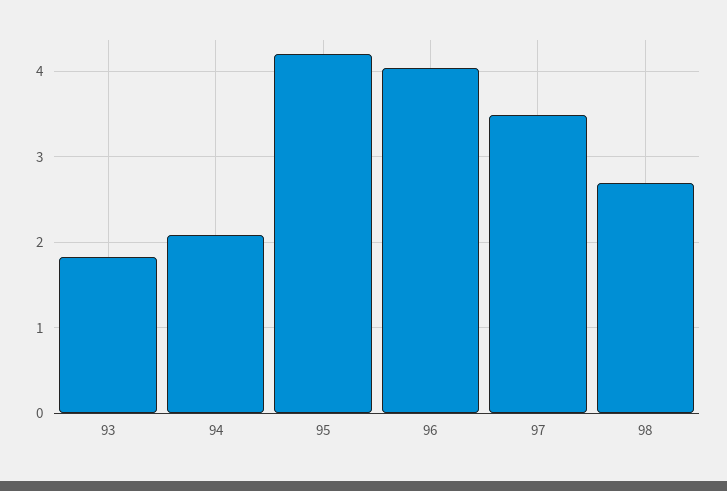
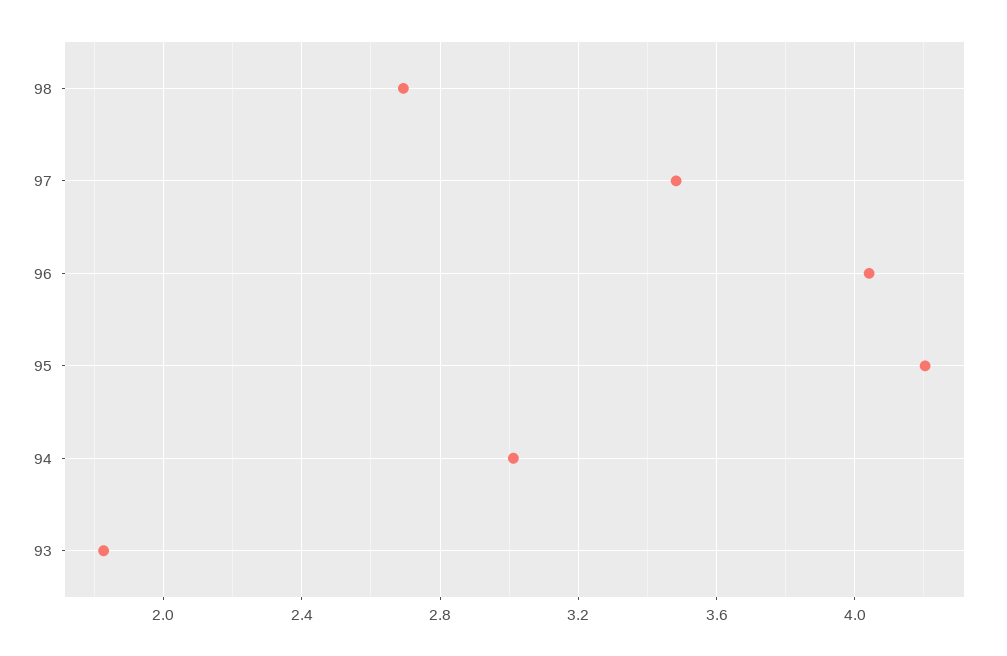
94: 2.1 -> 3

